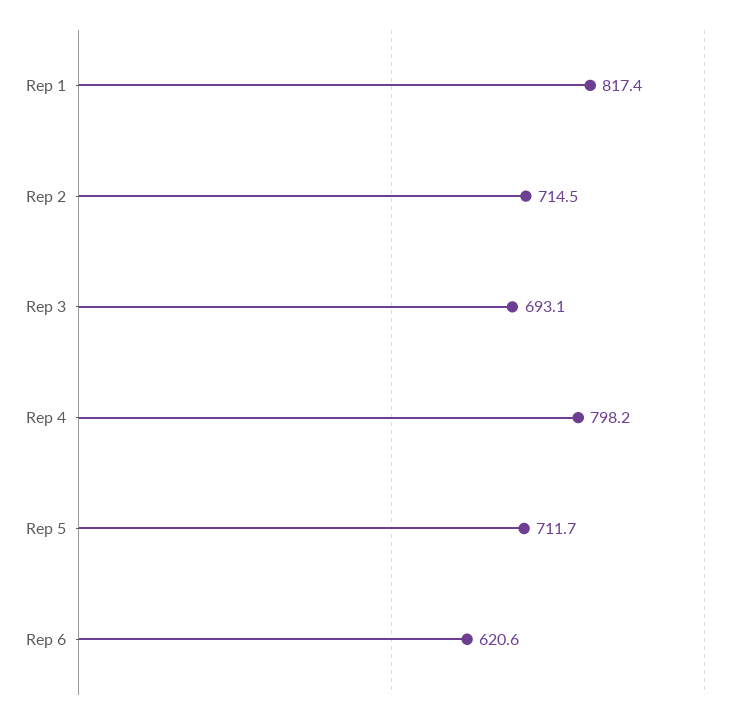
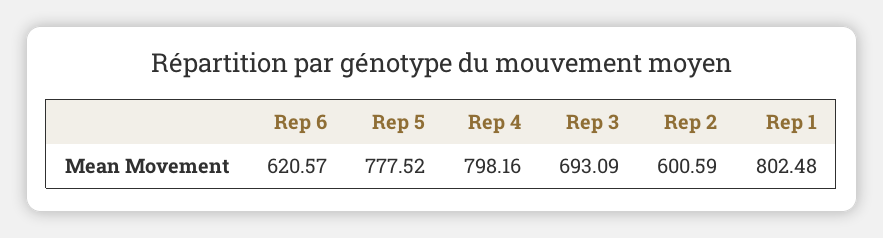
Rep 1: 817.4 -> 802.48
Rep 2: 714.5 -> 600.59
Rep 5: 711.7 -> 777.52

